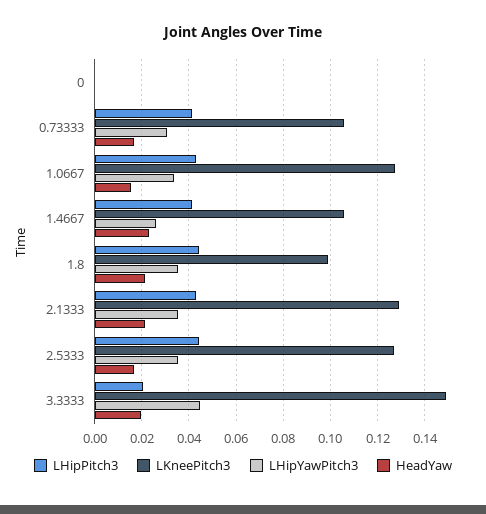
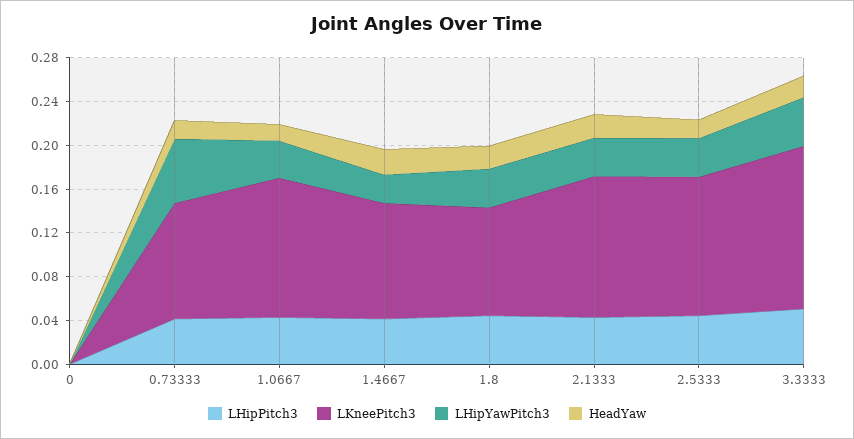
LHipYawPitch3, 0.73333: 0.03 -> 0.06
LHipPitch3, 3.3333: 0.02 -> 0.05

